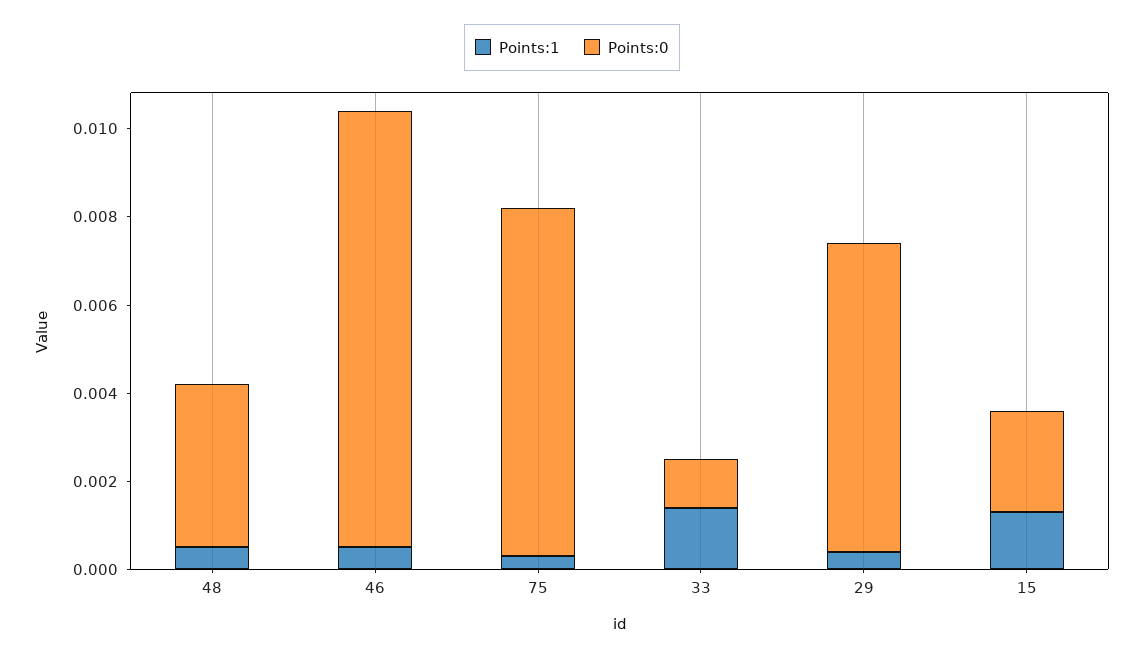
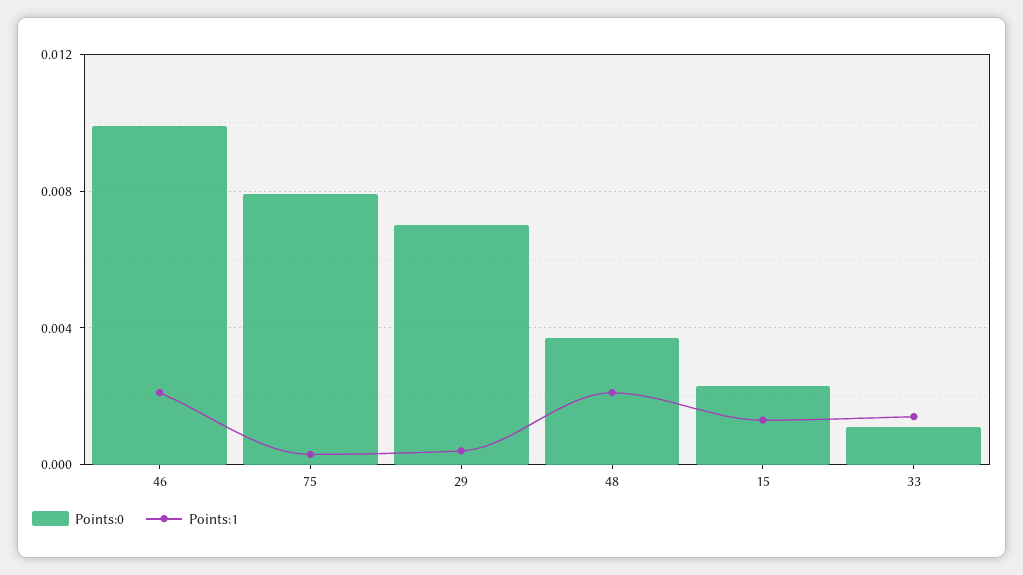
Points:1, 48: 0.0005 -> 0.002
Points:1, 46: 0.0005 -> 0.002

